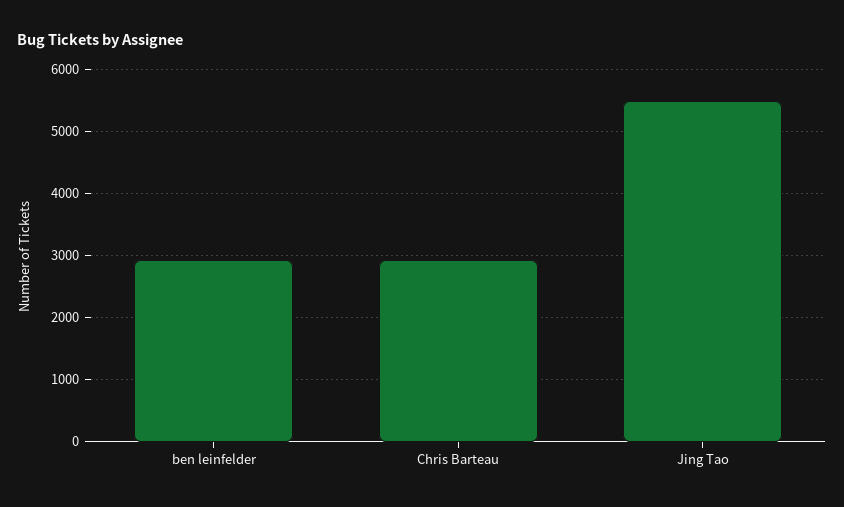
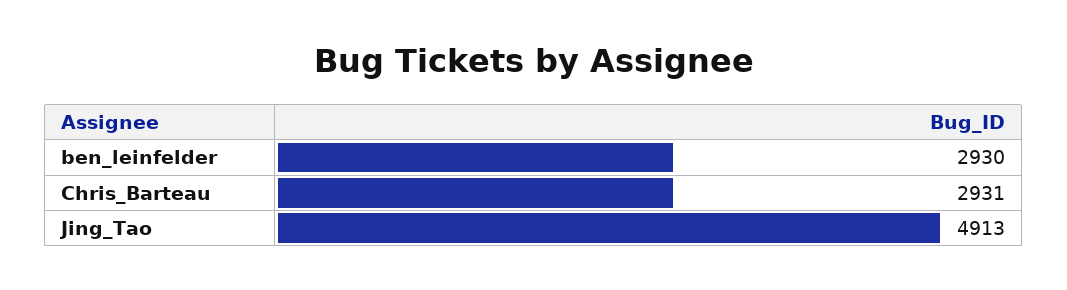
Jing Tao: 5500 -> 4913

